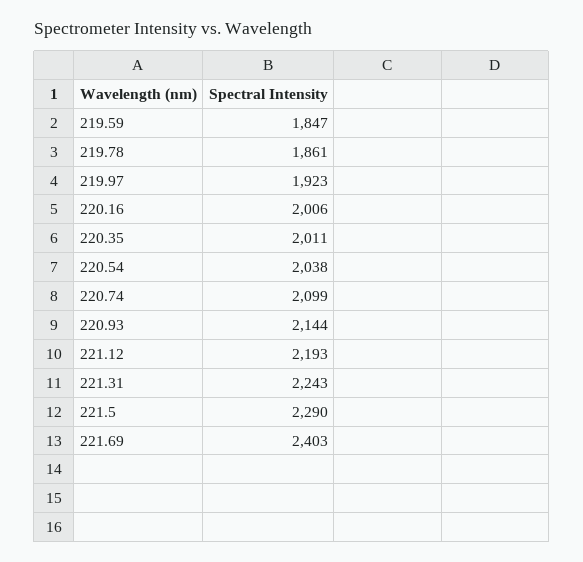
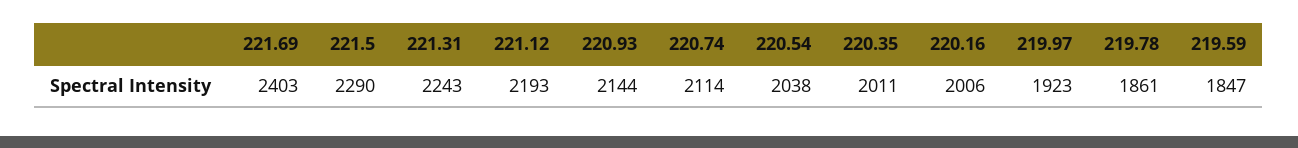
220.74: 2099 -> 2114

